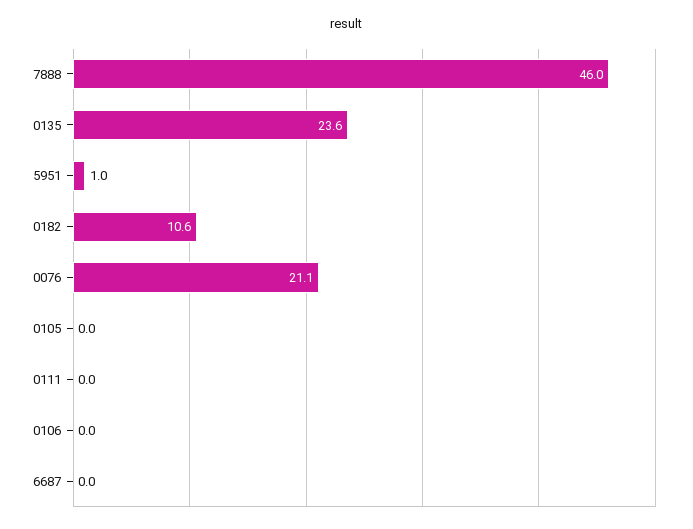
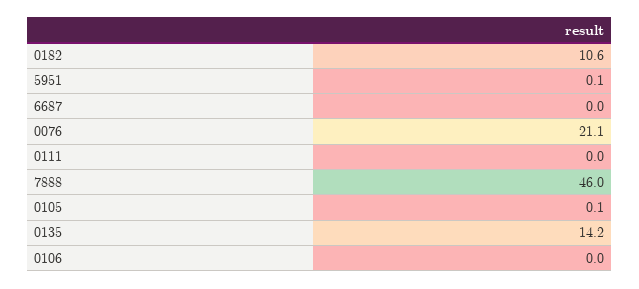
0135: 23.6 -> 14.2
5951: 1 -> 0.1
0105: 0 -> 0.1

